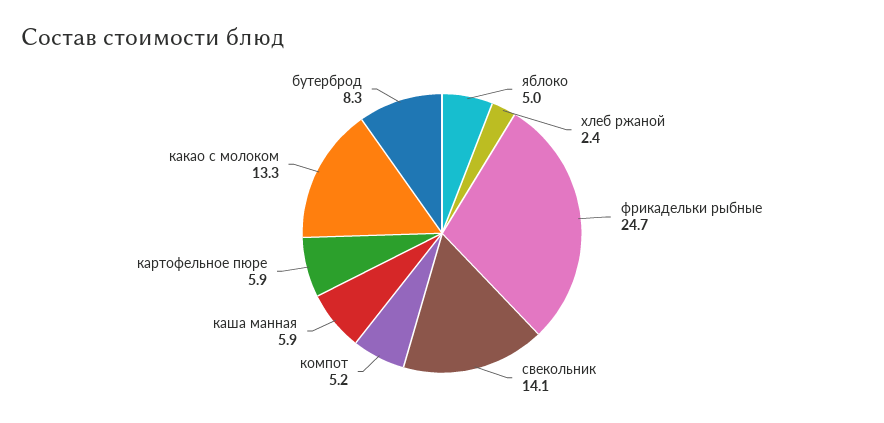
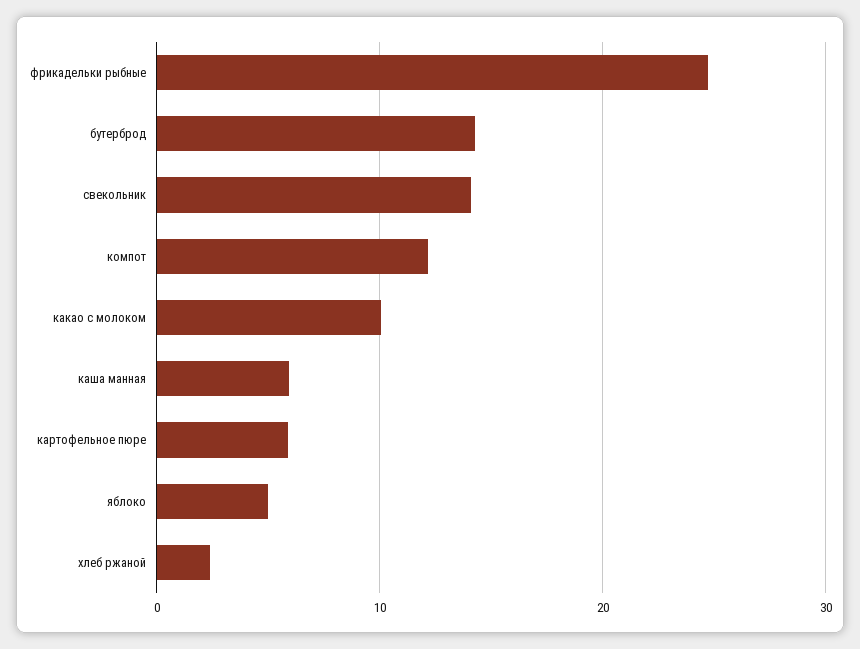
компот: 5.2 -> 12
какао с молоком: 13.3 -> 10
бутерброд: 8.3 -> 14

